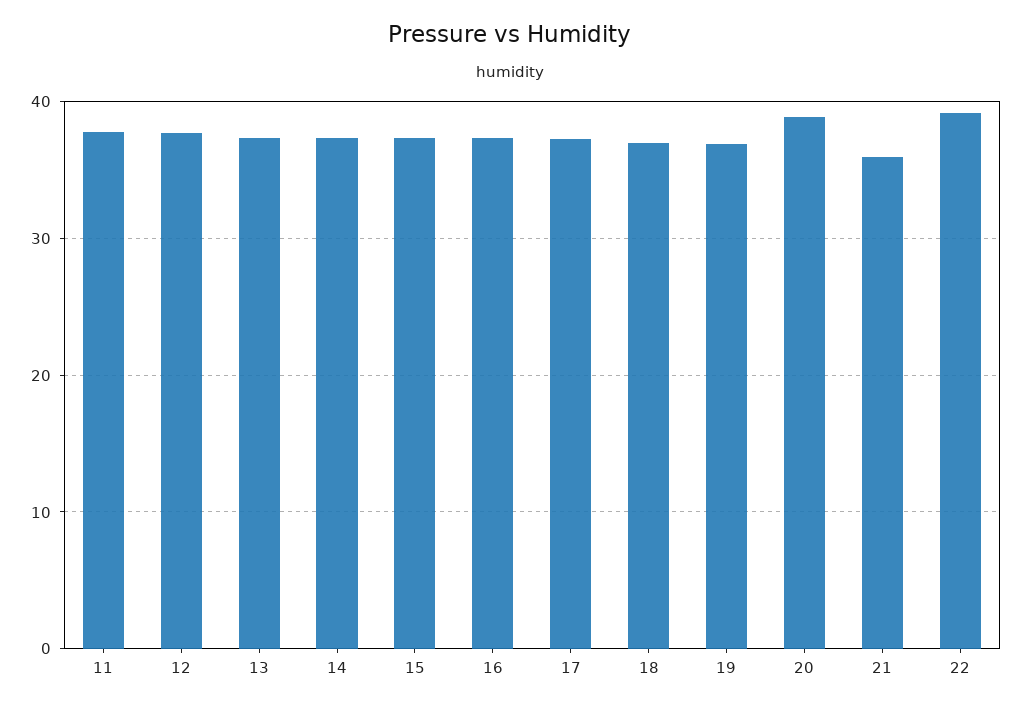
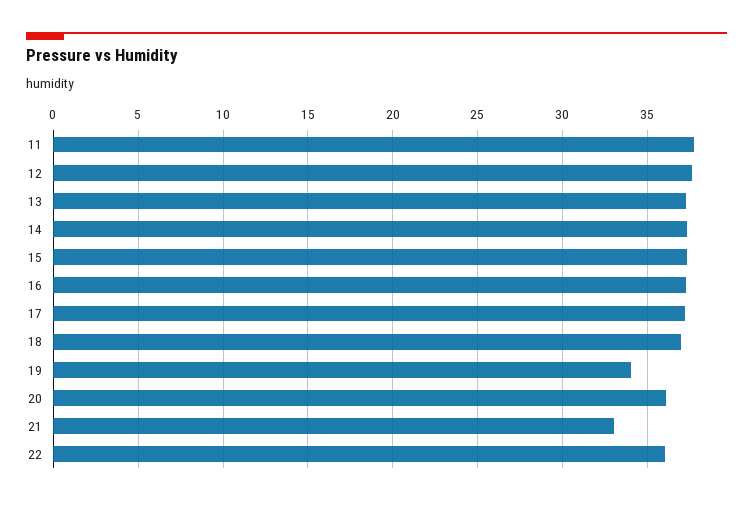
19: 37 -> 34
20: 39 -> 36
21: 36 -> 33
22: 39 -> 36

